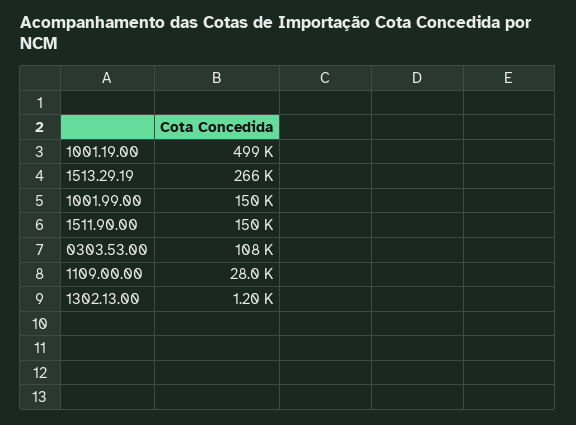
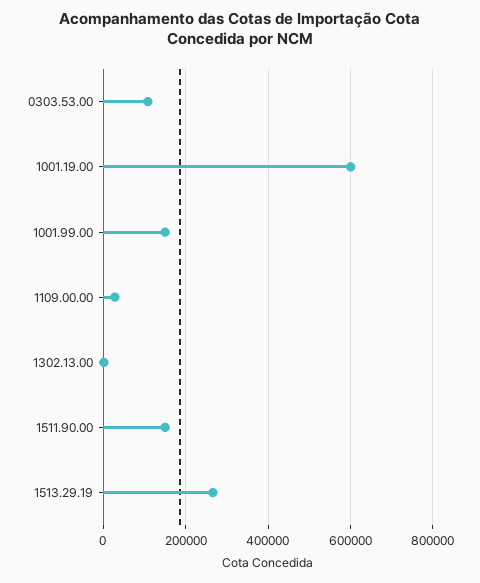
1001.19.00: 499000 -> 600000

